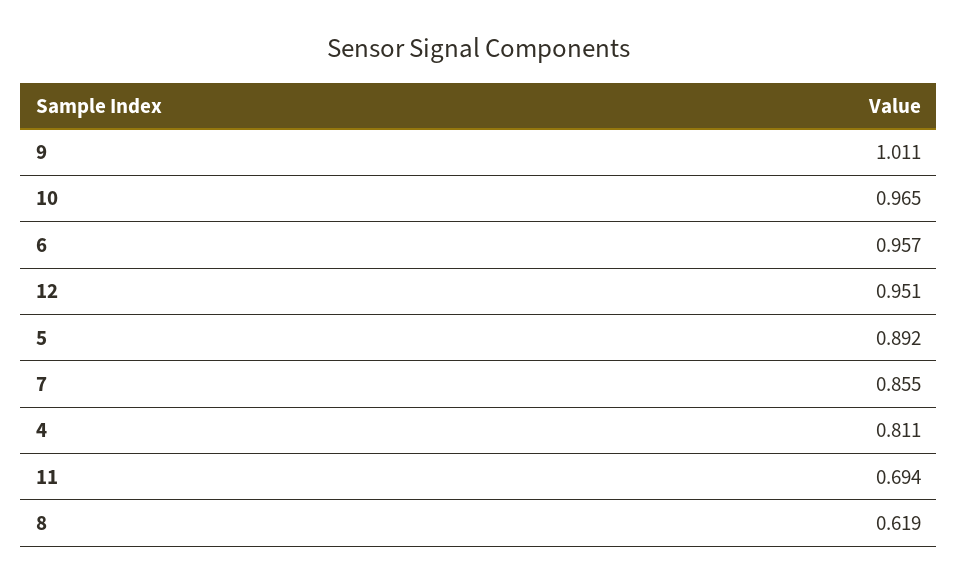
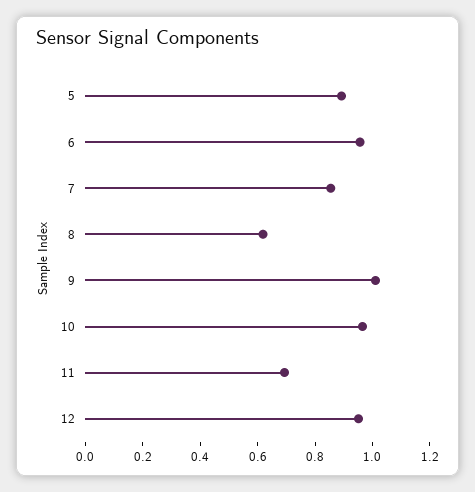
4: 0.811 -> none

